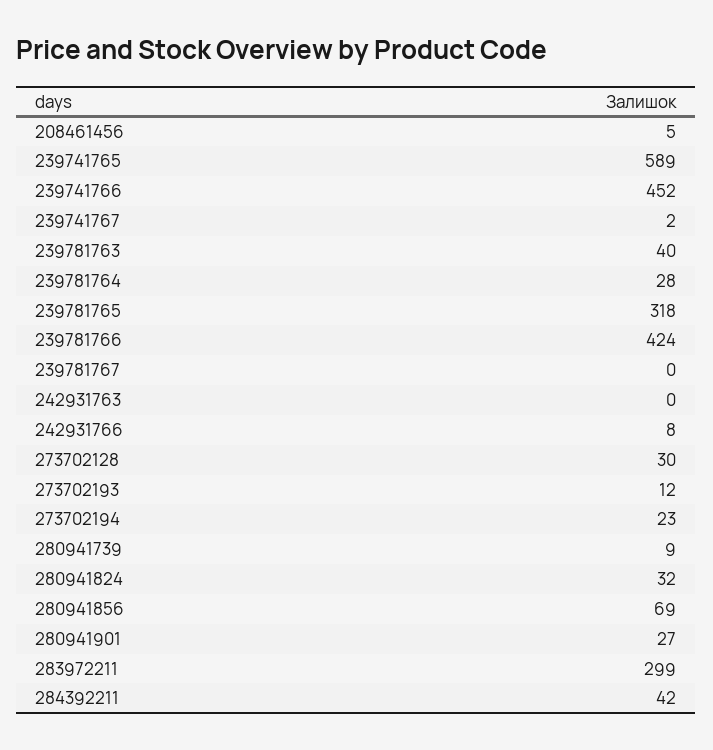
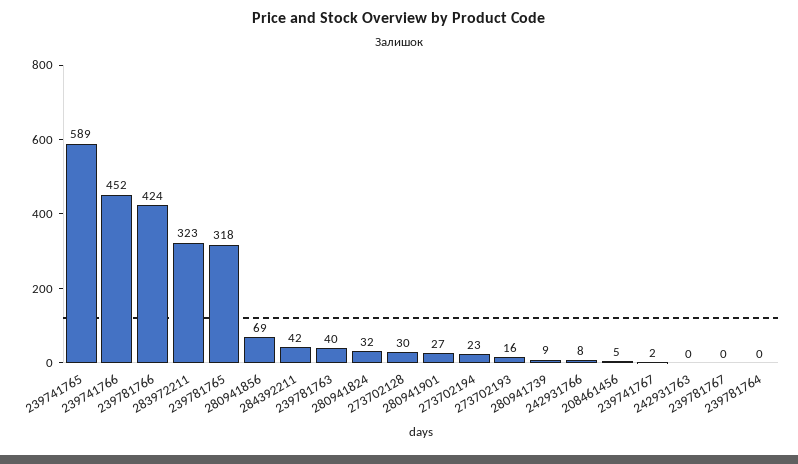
239781764: 28 -> 0
273702193: 12 -> 16
283972211: 299 -> 323

